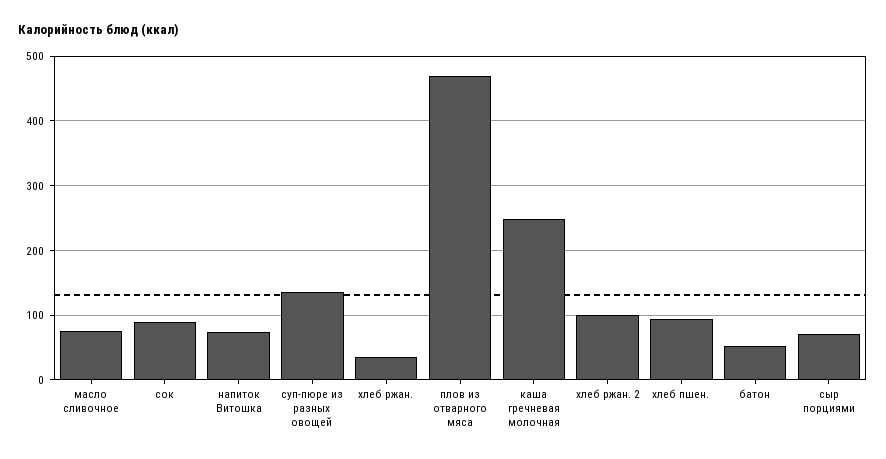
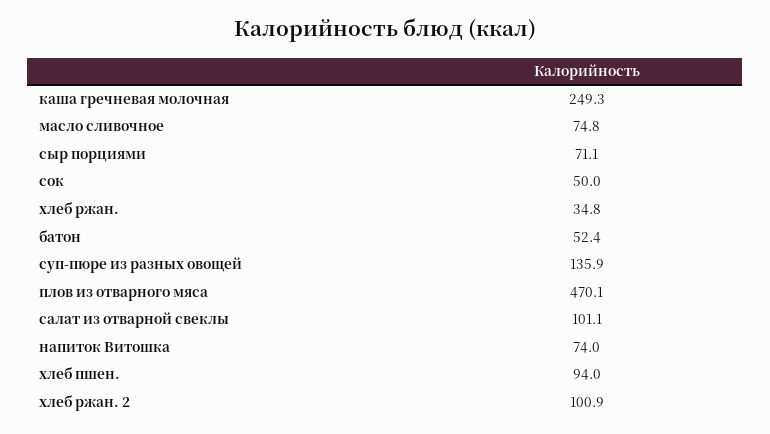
сок: 90 -> 50
салат из отварной свеклы: none -> 101.1

